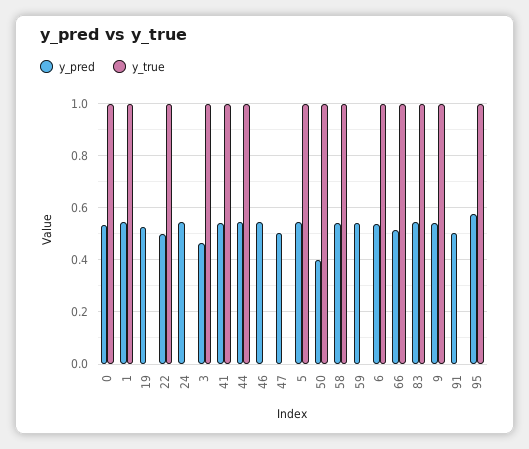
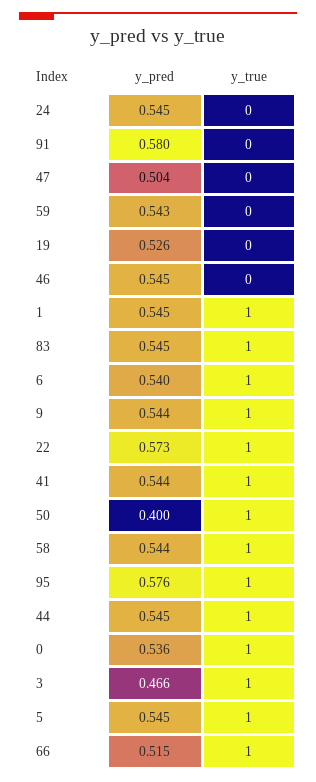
y_pred, 22: 0.5 -> 0.573
y_pred, 91: 0.5 -> 0.58

